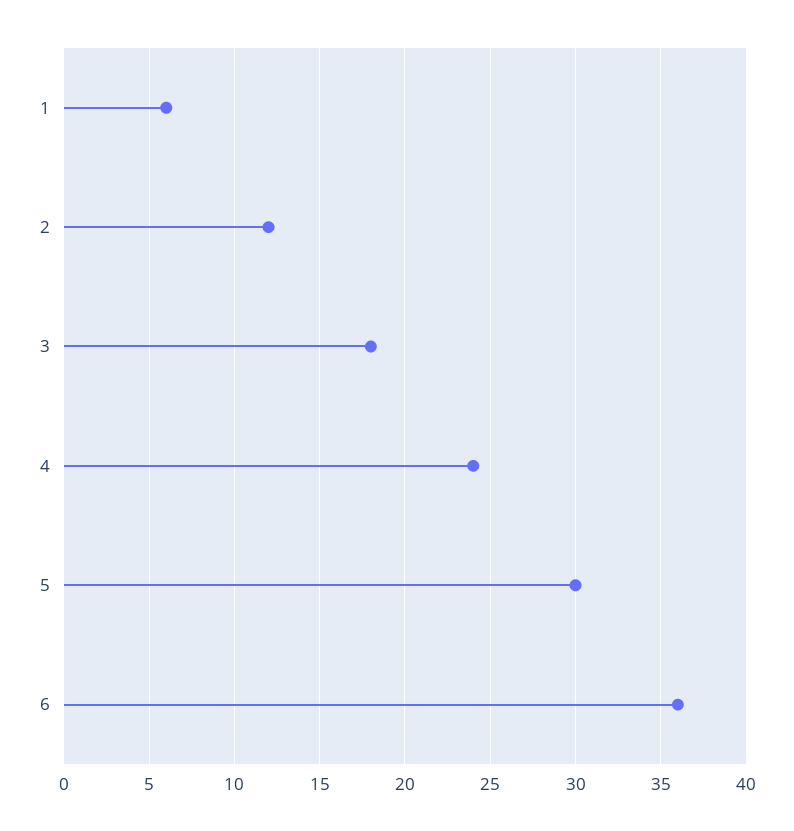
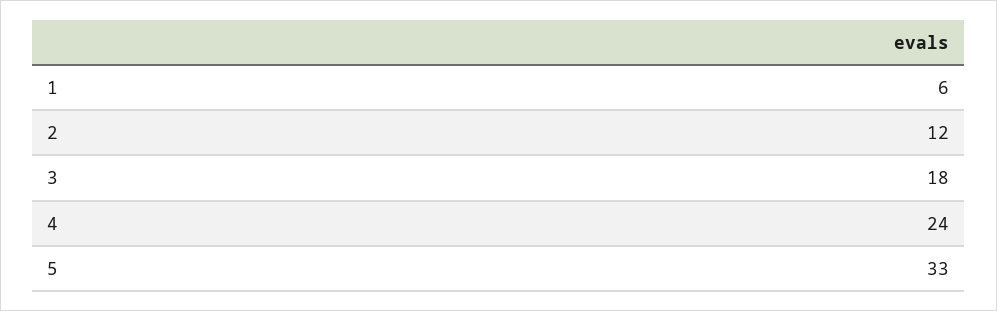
5: 30 -> 33
6: 36 -> none

